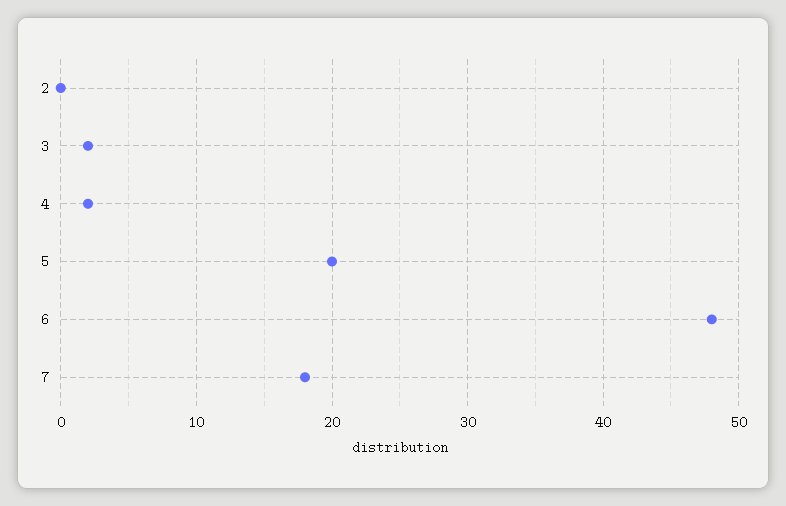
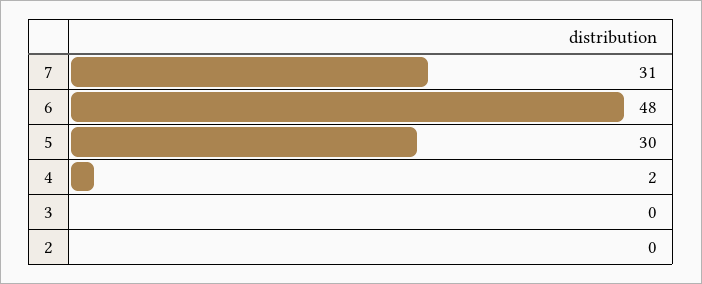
3: 2 -> 0
5: 20 -> 30
7: 18 -> 31

